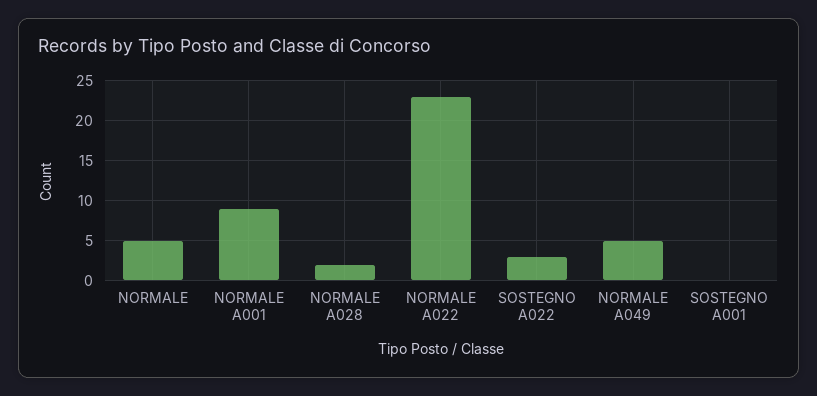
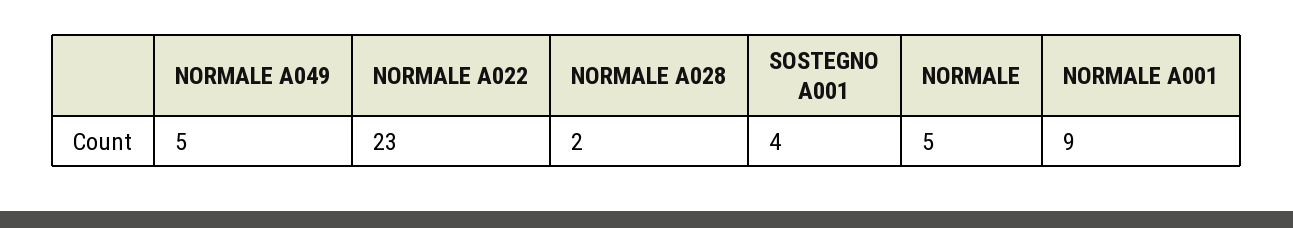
SOSTEGNO A022: 3 -> none
SOSTEGNO A001: 0 -> 4

